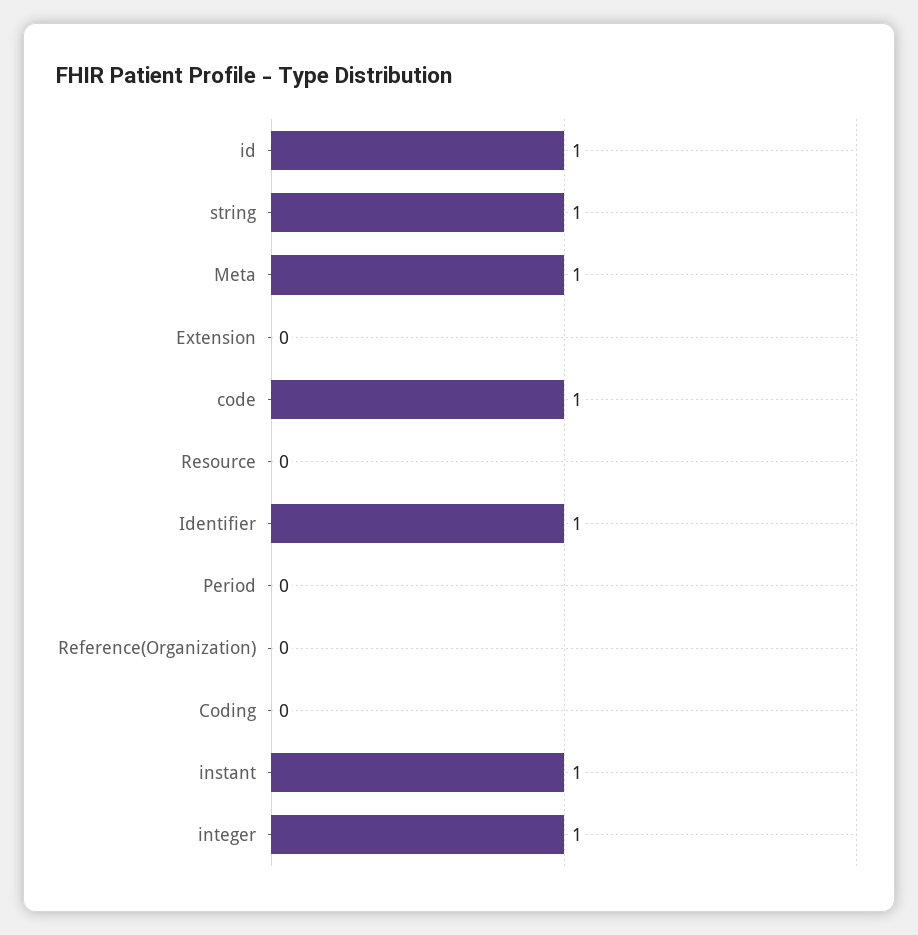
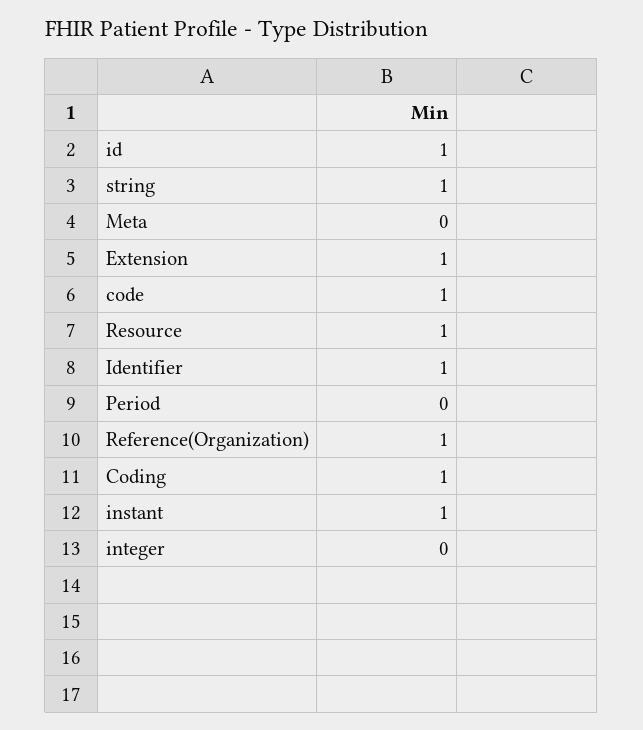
Meta: 1 -> 0
Extension: 0 -> 1
Resource: 0 -> 1
Reference(Organization): 0 -> 1
Coding: 0 -> 1
integer: 1 -> 0

